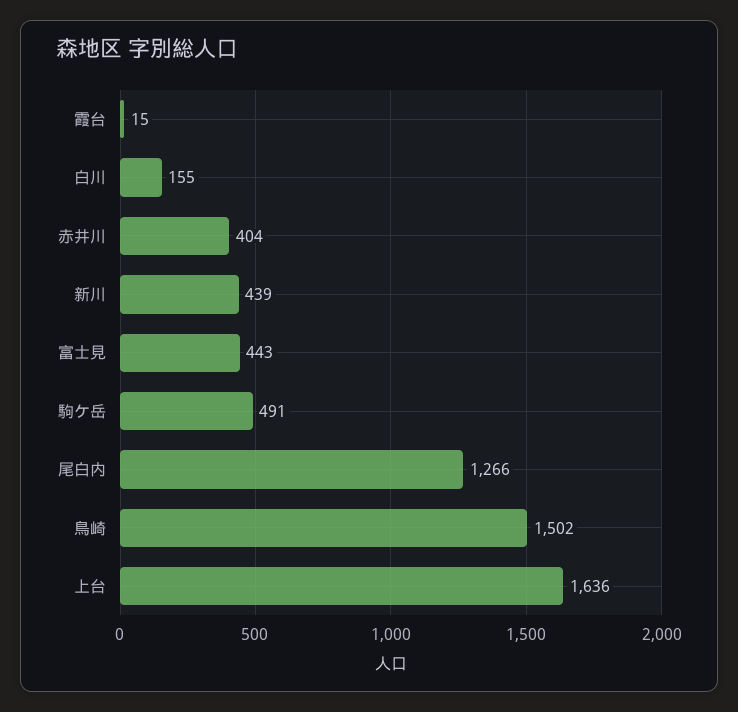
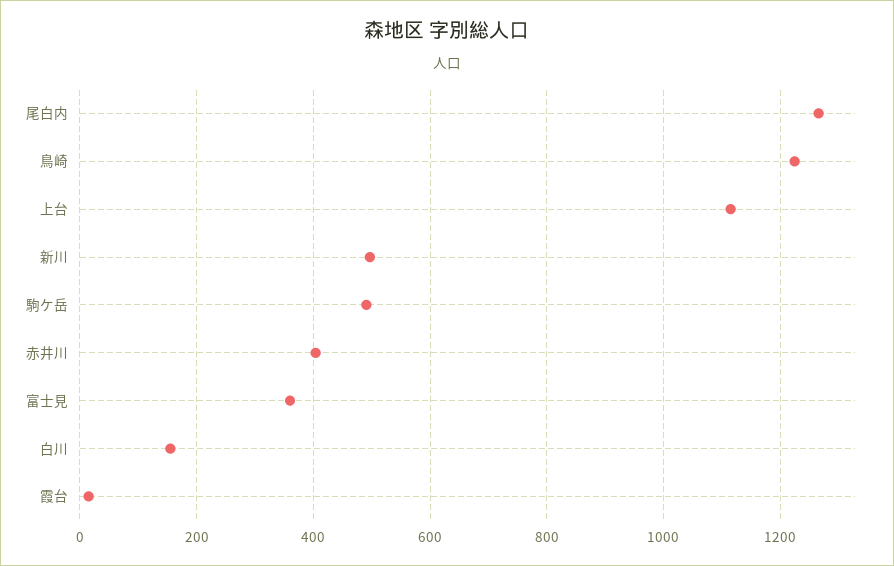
新川: 439 -> 500
富士見: 443 -> 360
鳥崎: 1502 -> 1220
上台: 1636 -> 1120

